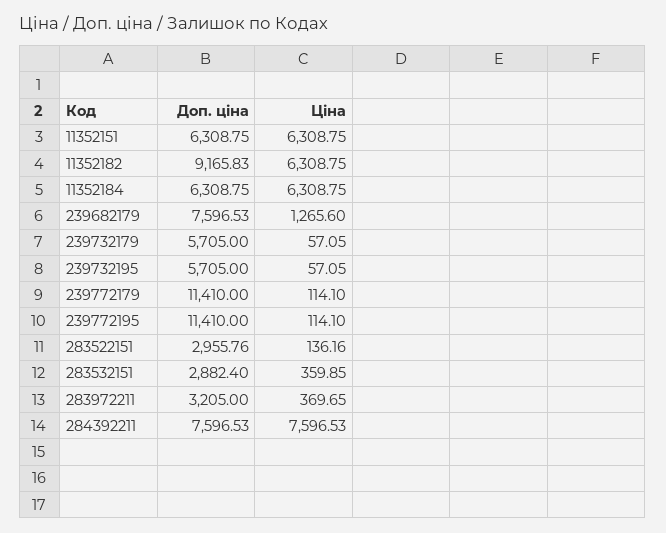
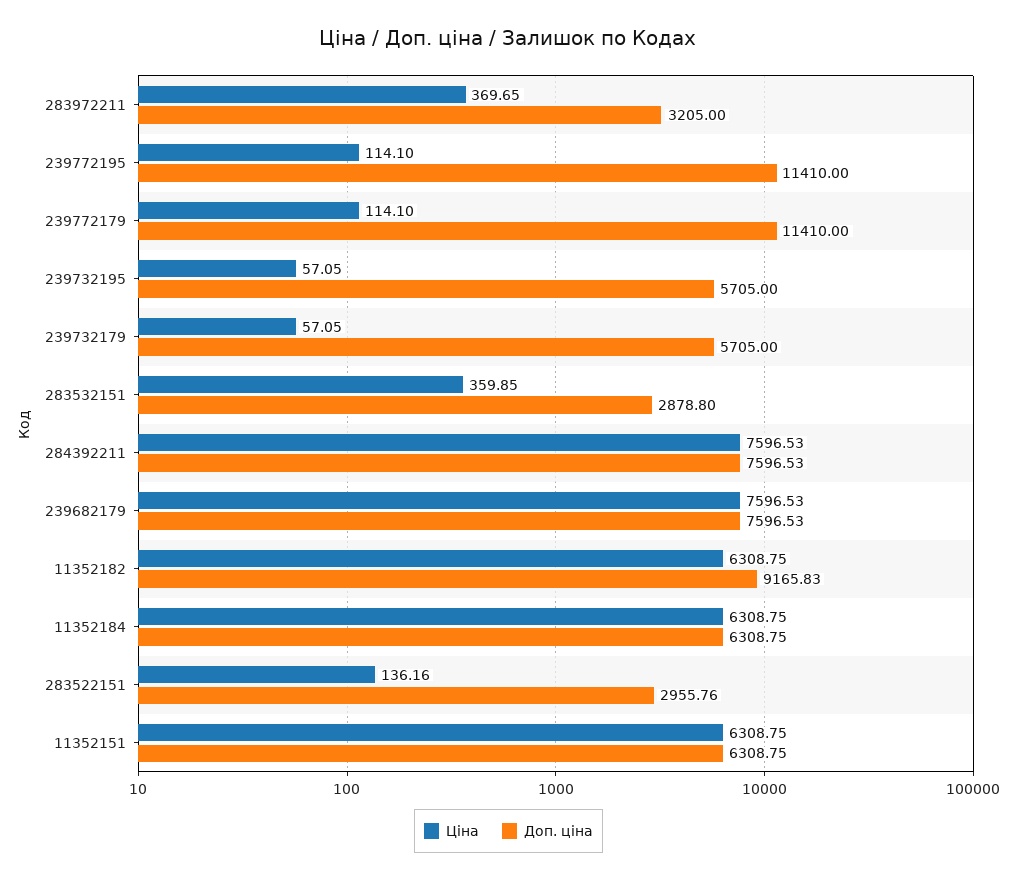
Ціна, 239682179: 1265.6 -> 7596.53
Доп. ціна, 283532151: 2882.4 -> 2878.8

